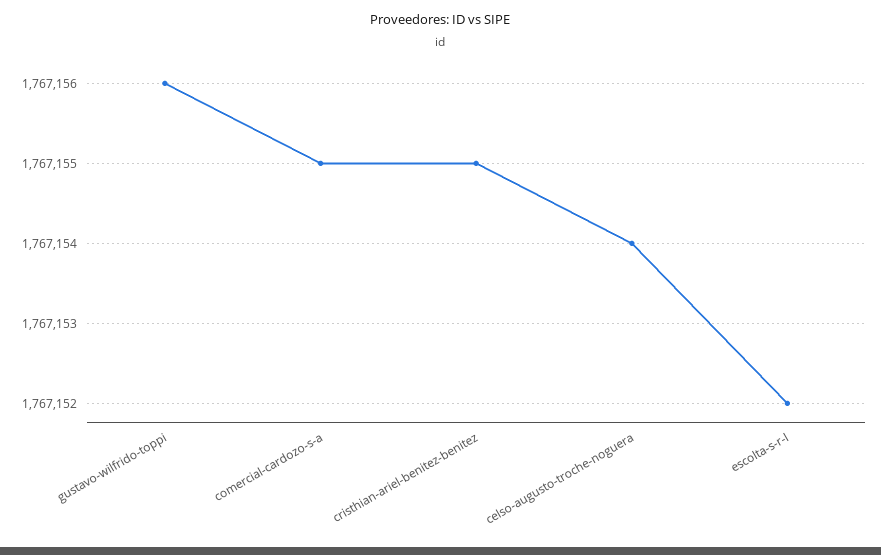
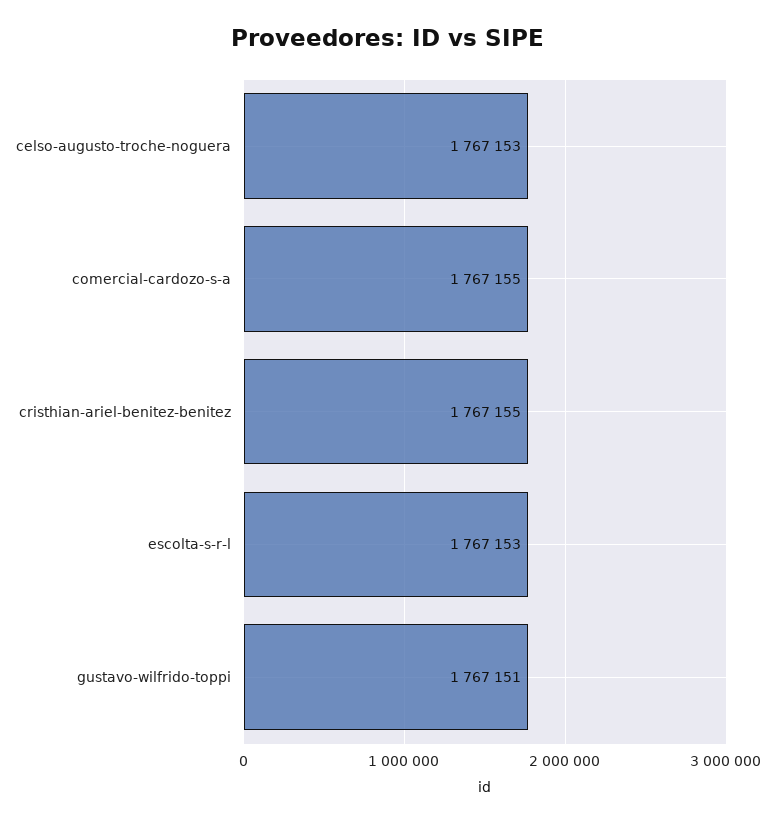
gustavo-wilfrido-toppi: 1767156 -> 1767151
celso-augusto-troche-noguera: 1767154 -> 1767153
escolta-s-r-l: 1767152 -> 1767153

